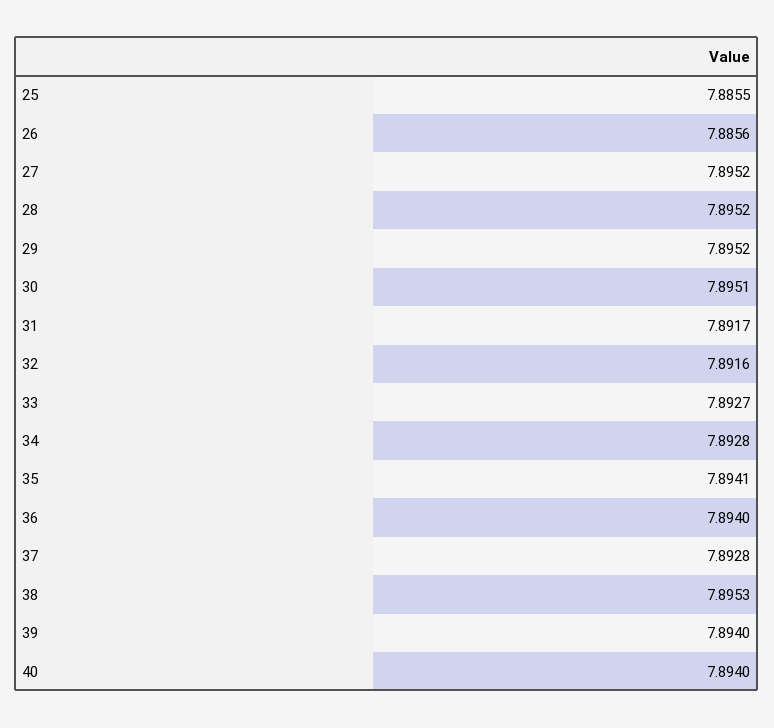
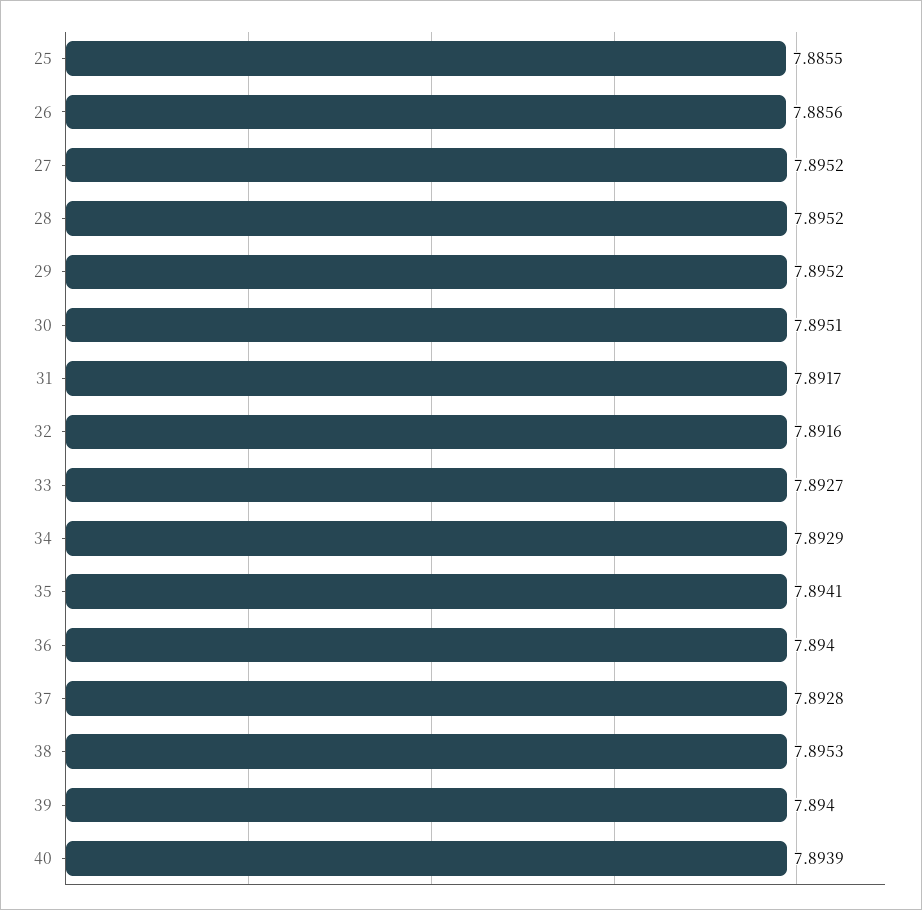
34: 7.8928 -> 7.8929
40: 7.894 -> 7.8939

